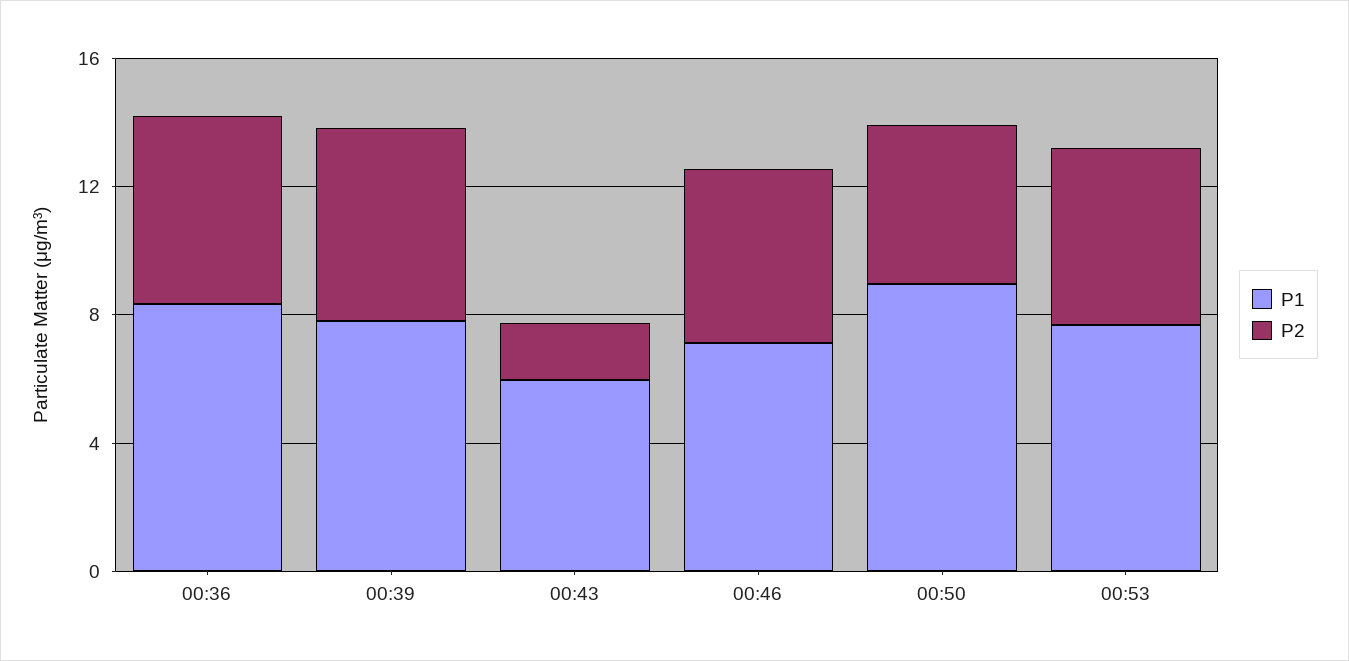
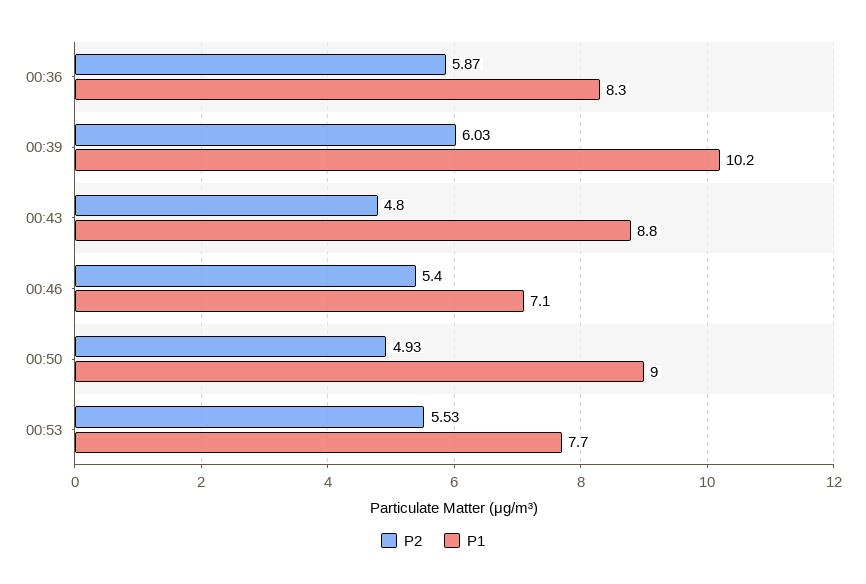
P1, 00:39: 8 -> 10.2
P1, 00:43: 6 -> 8.8
P2, 00:43: 2 -> 4.8

